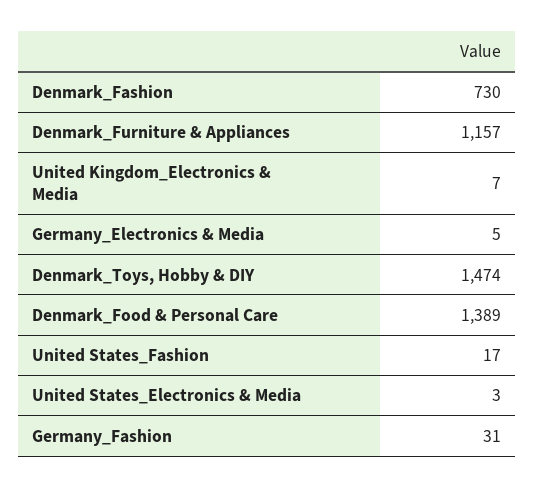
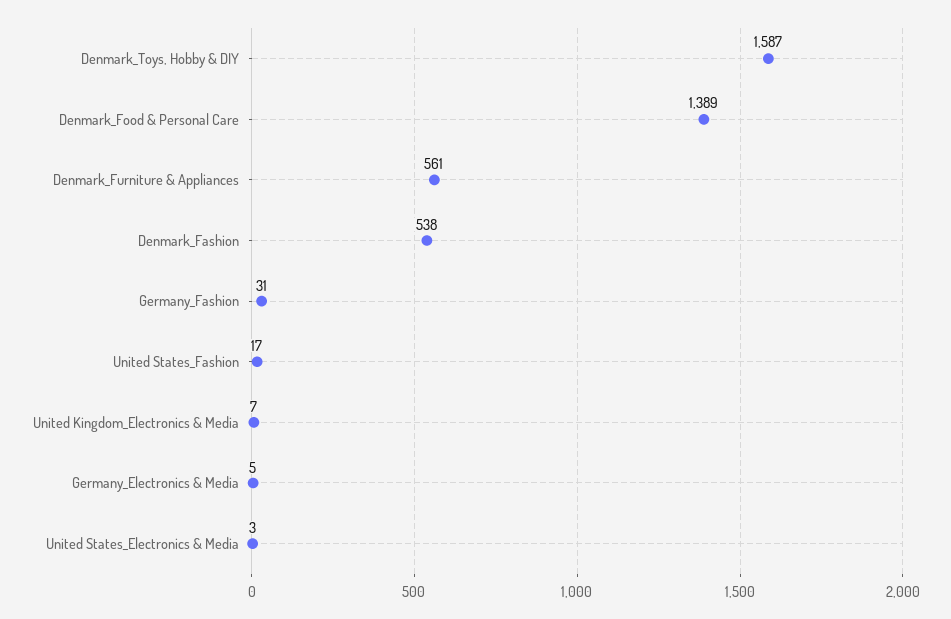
Denmark_Fashion: 730 -> 538
Denmark_Furniture & Appliances: 1157 -> 561
Denmark_Toys, Hobby & DIY: 1474 -> 1587

